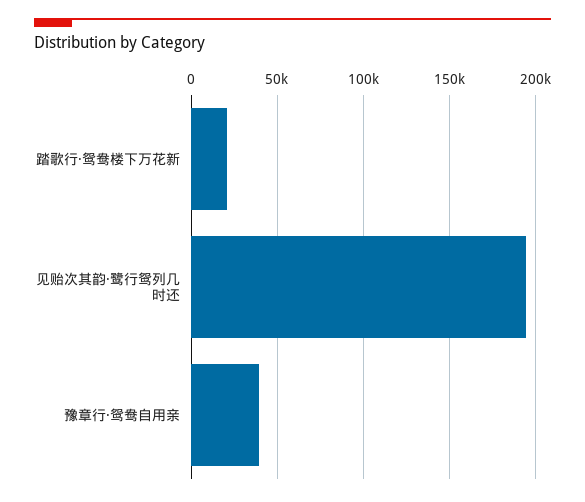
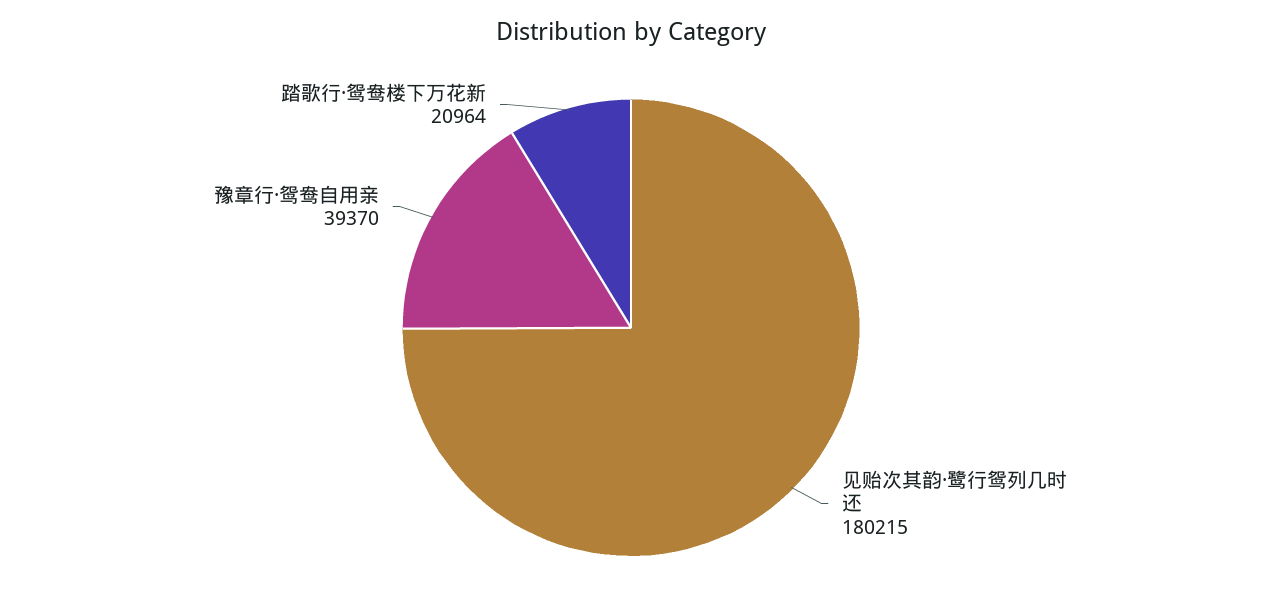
见贻次其韵·鹭行鸳列几时还: 195000 -> 180215

